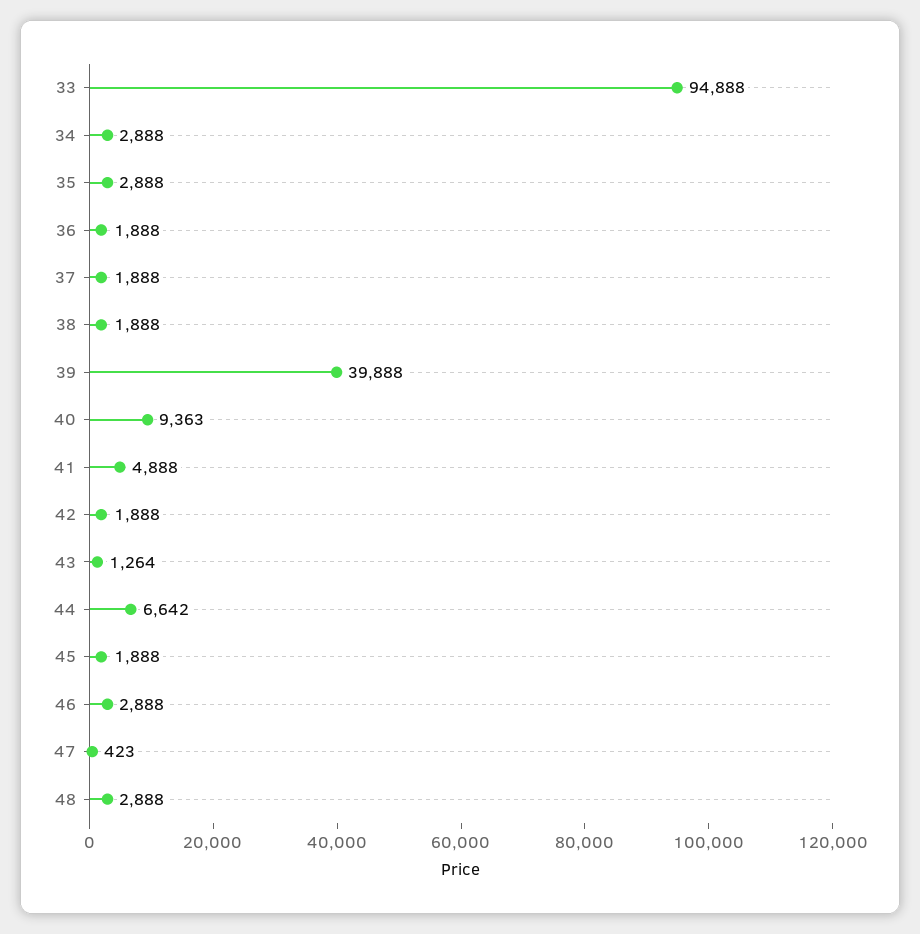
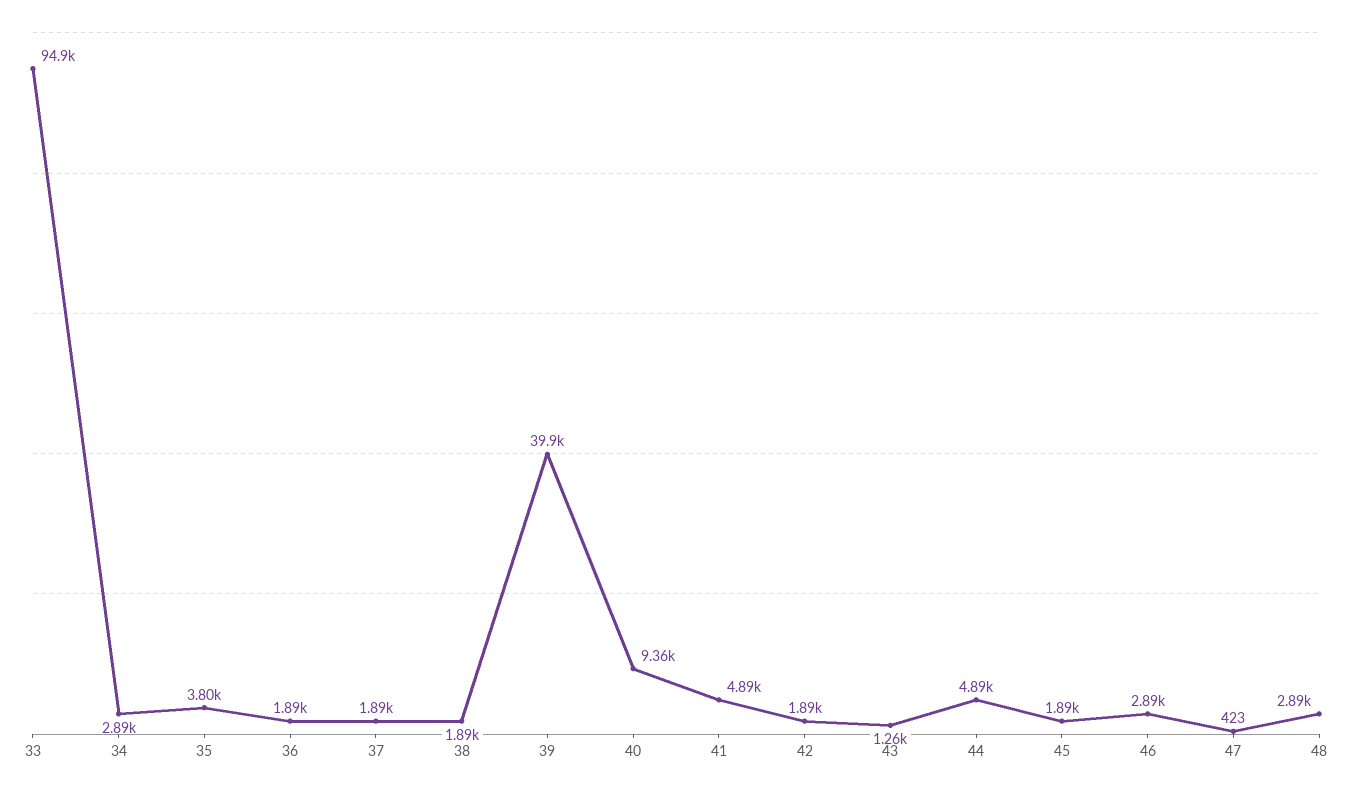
35: 2888 -> 3800
44: 6642 -> 4890

